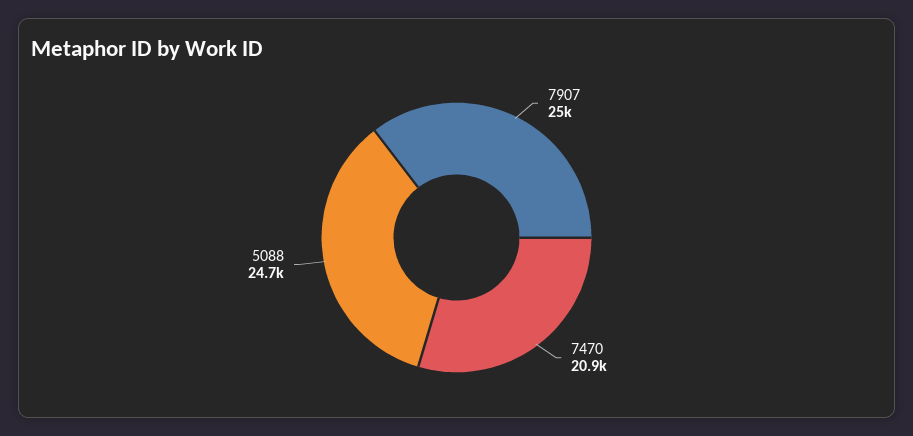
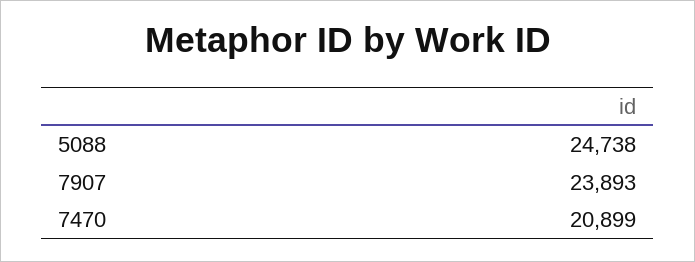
7907: 25000 -> 23893

